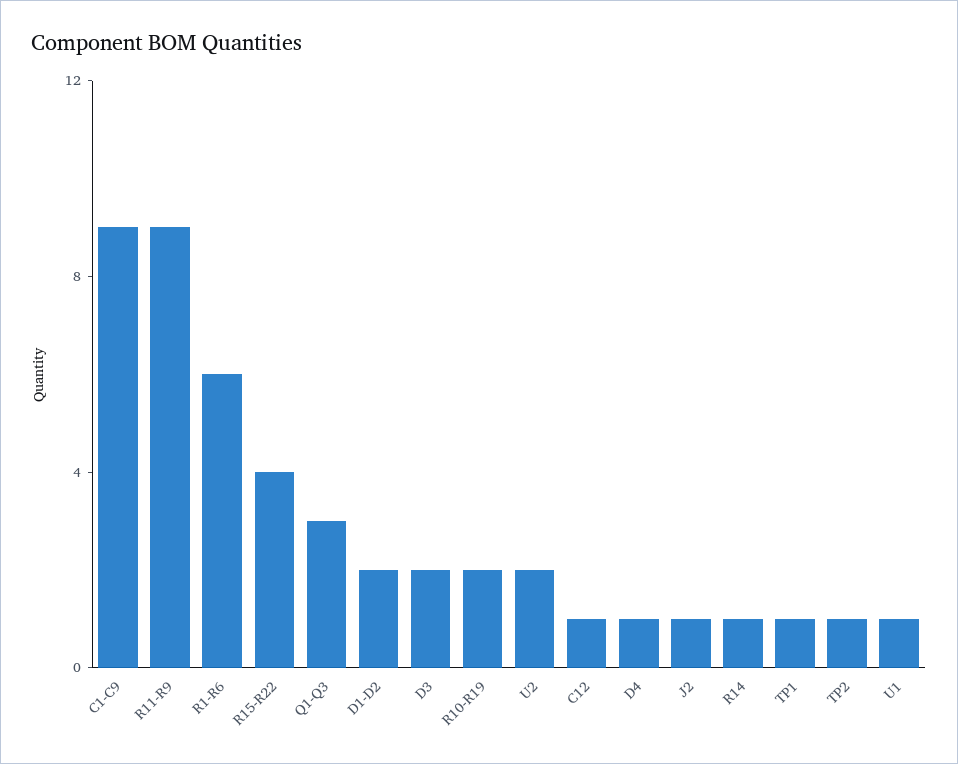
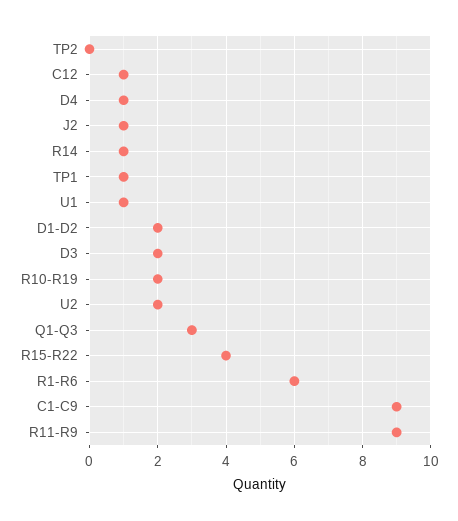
TP2: 1 -> 0

